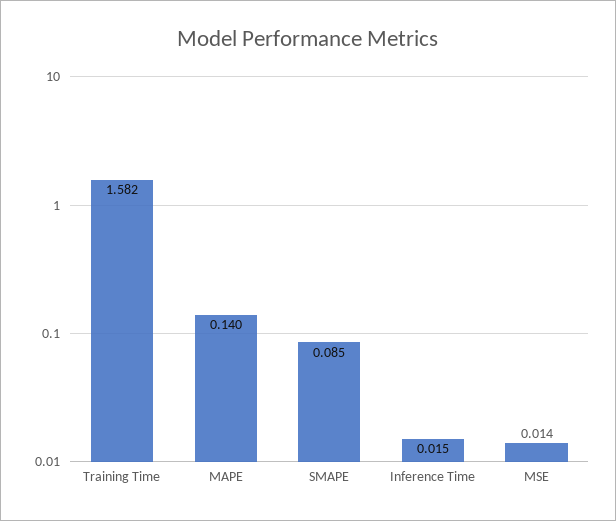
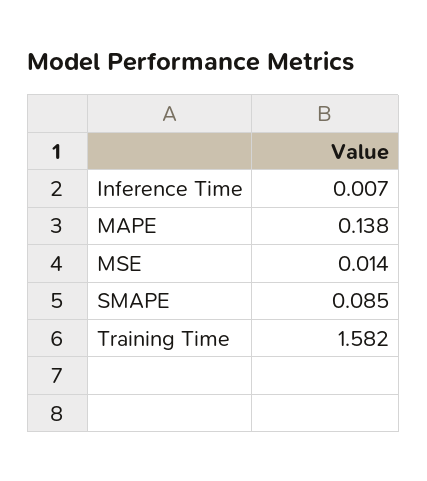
MAPE: 0.14 -> 0.138
Inference Time: 0.015 -> 0.007

